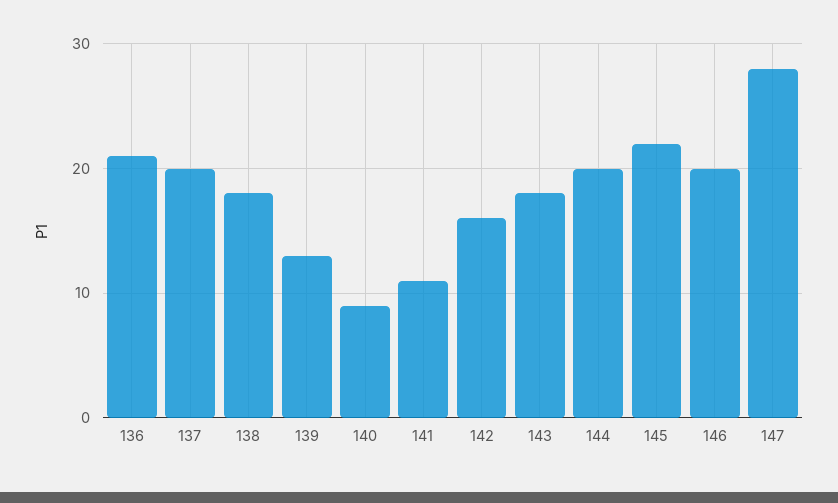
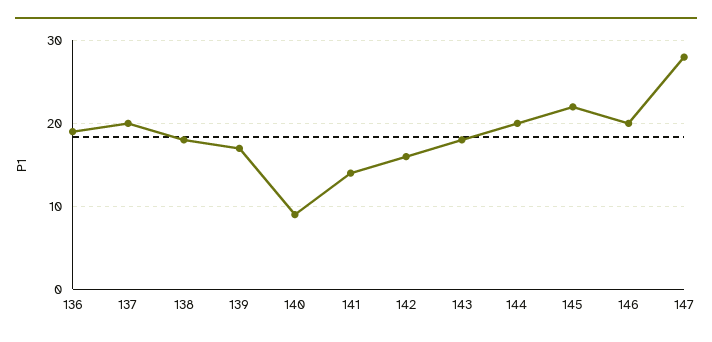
136: 21 -> 19
139: 13 -> 17
141: 11 -> 14

